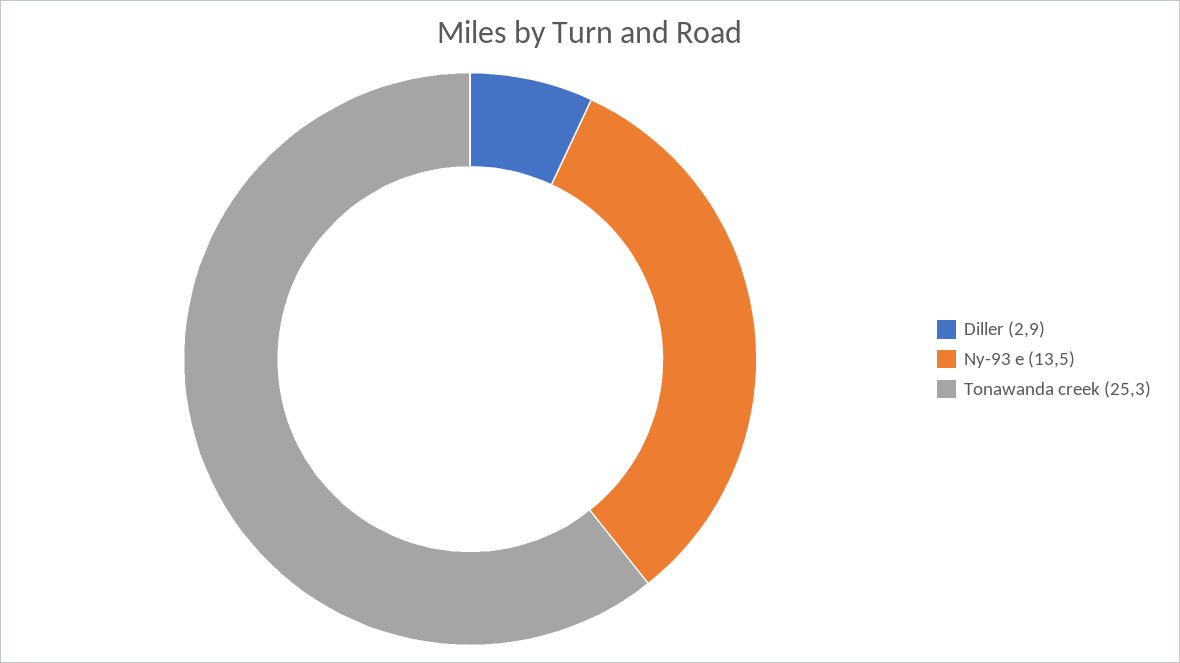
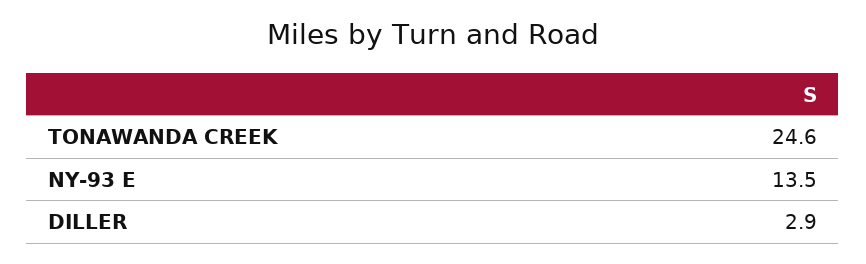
Tonawanda creek: 25.3 -> 24.6

